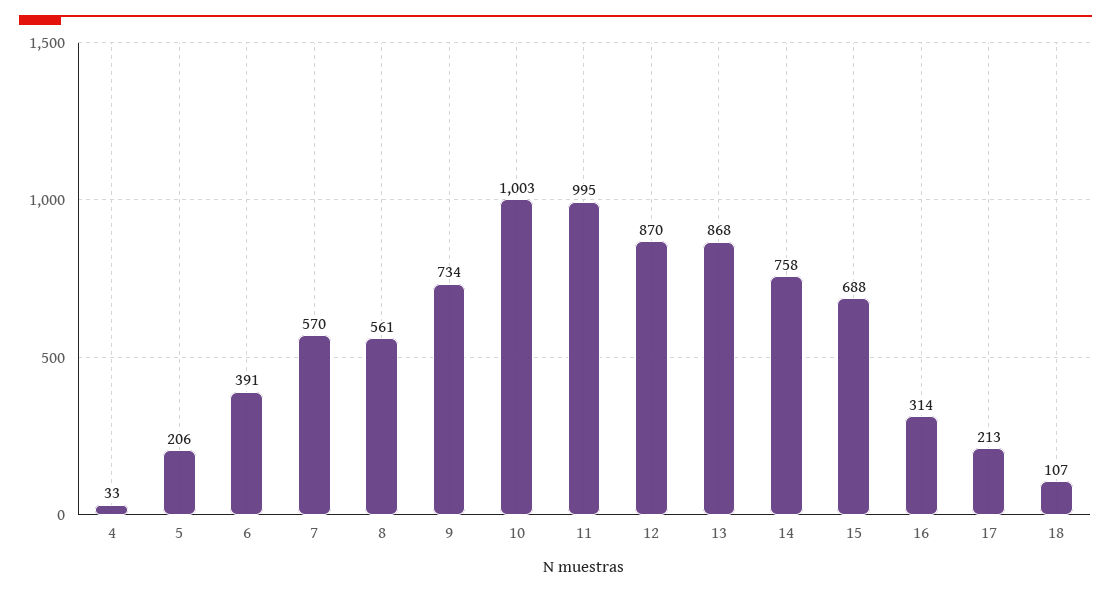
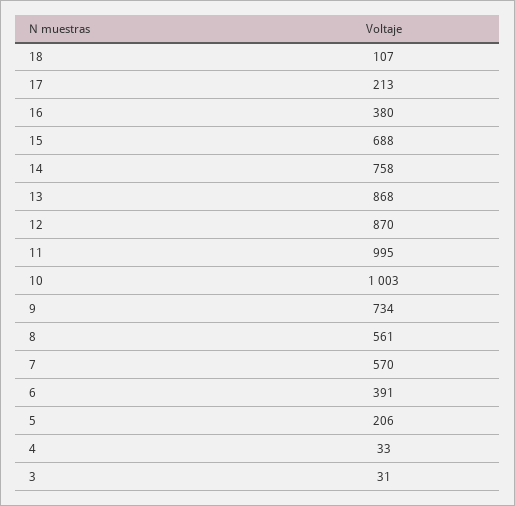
16: 314 -> 380
3: none -> 31

